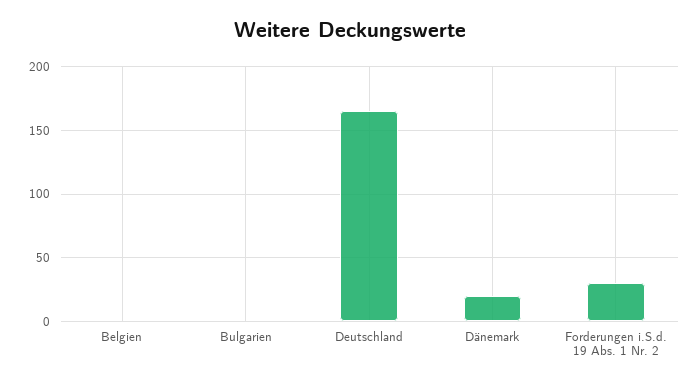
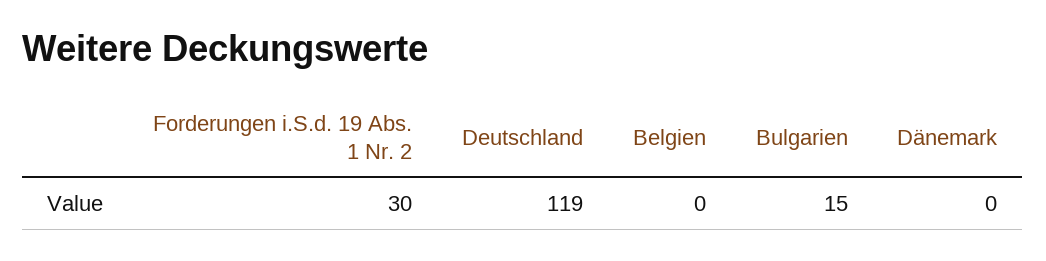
Bulgarien: 0 -> 15
Deutschland: 165 -> 119
Dänemark: 20 -> 0

